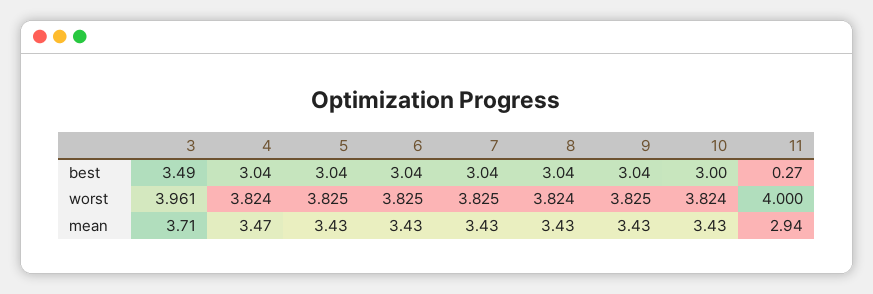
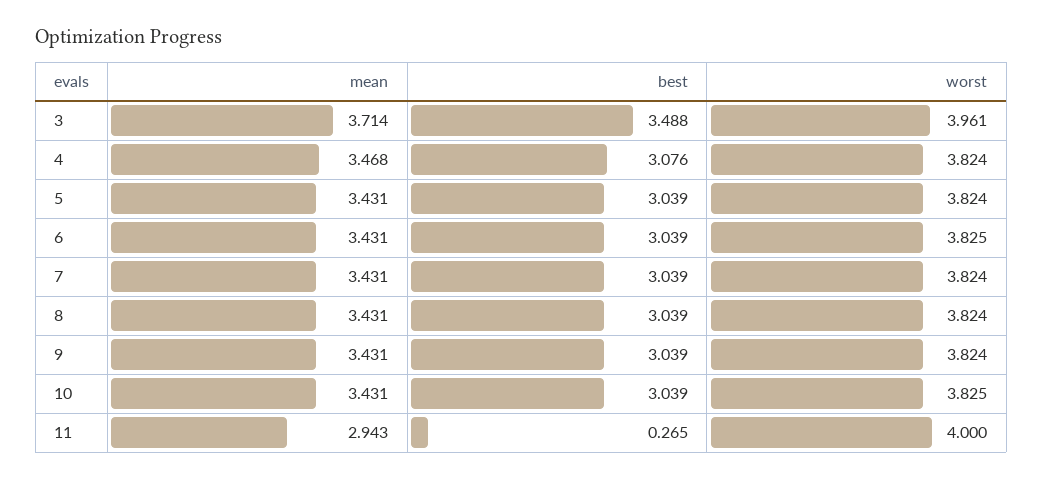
4, best: 3.04 -> 3.076
10, best: 3 -> 3.039
5, worst: 3.825 -> 3.824
7, worst: 3.825 -> 3.824
9, worst: 3.825 -> 3.824
10, worst: 3.824 -> 3.825

